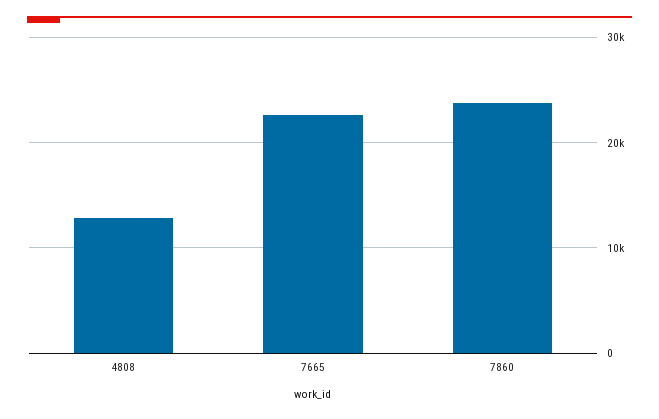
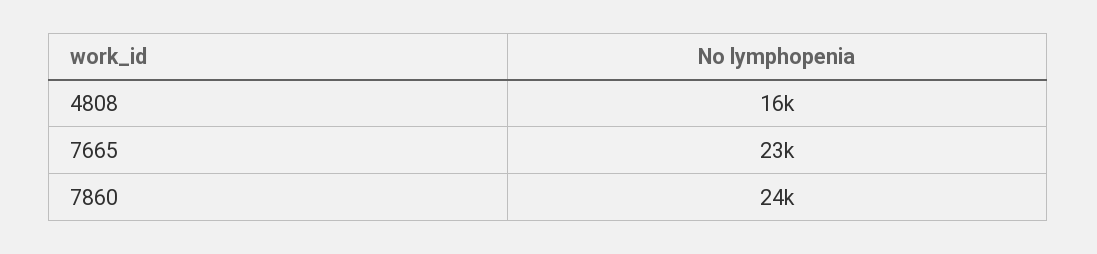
4808: 13000 -> 16000

